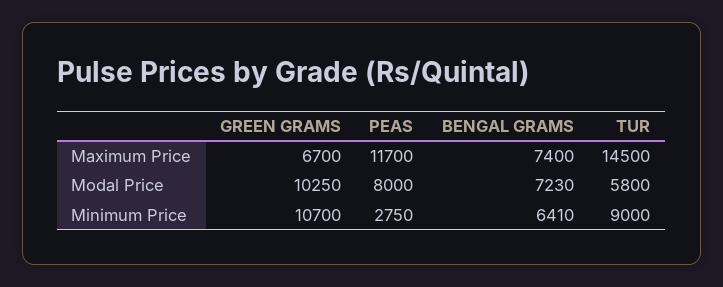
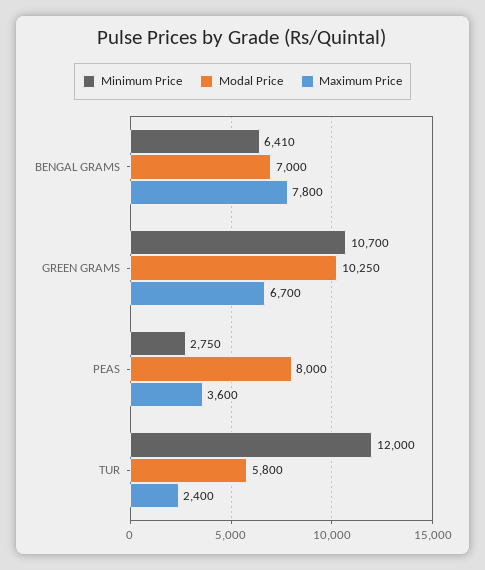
Maximum Price, PEAS: 11700 -> 3600
Maximum Price, BENGAL GRAMS: 7400 -> 7800
Maximum Price, TUR: 14500 -> 2400
Modal Price, BENGAL GRAMS: 7230 -> 7000
Minimum Price, TUR: 9000 -> 12000

